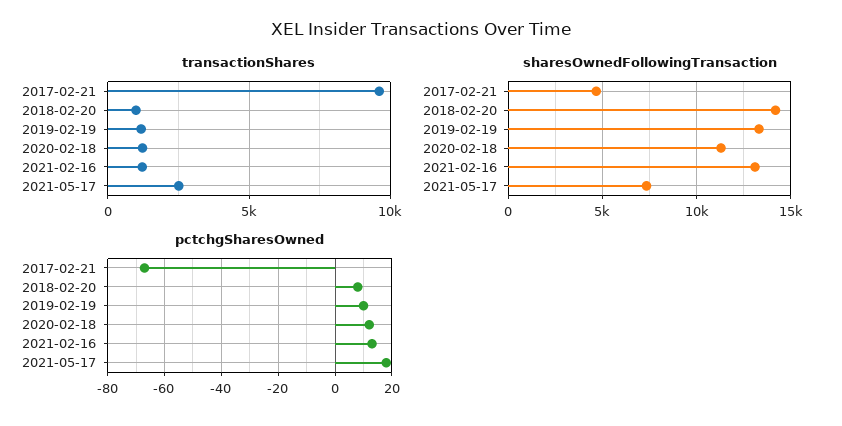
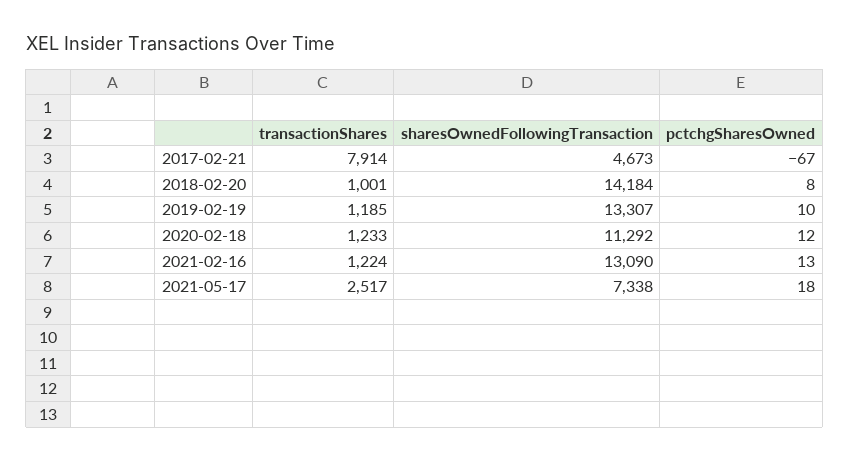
transactionShares, 2017-02-21: 9500 -> 7914

